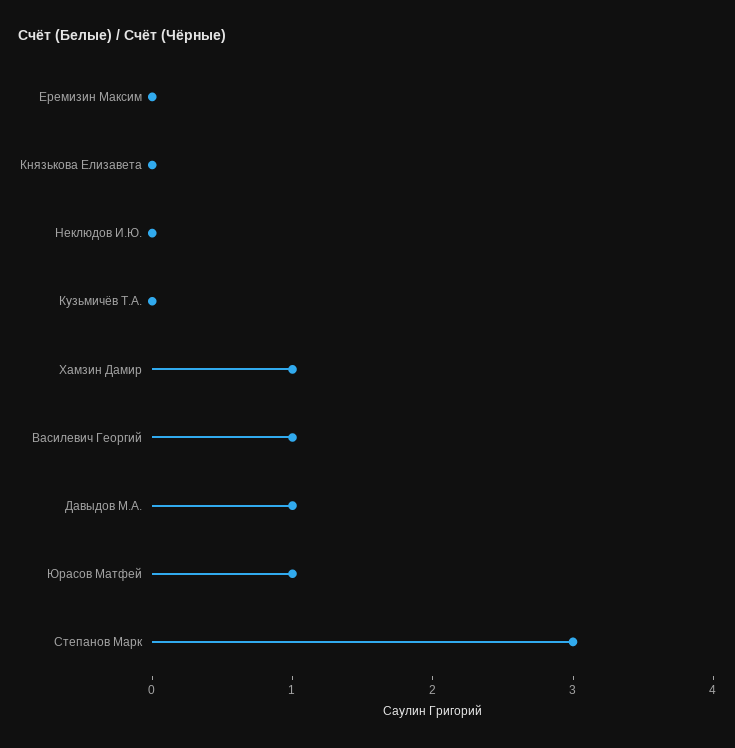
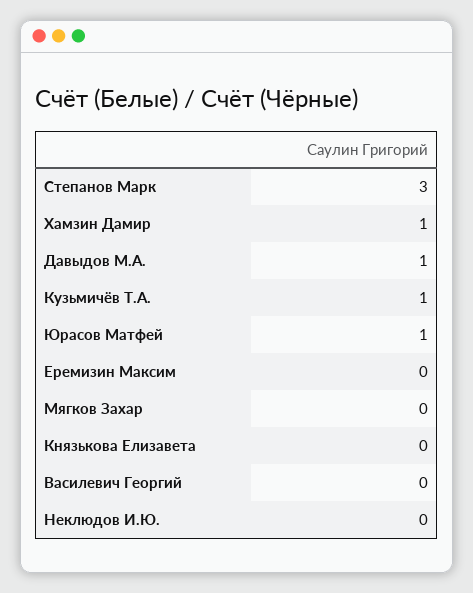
Кузьмичёв Т.А.: 0 -> 1
Василевич Георгий: 1 -> 0
Мягков Захар: none -> 0

